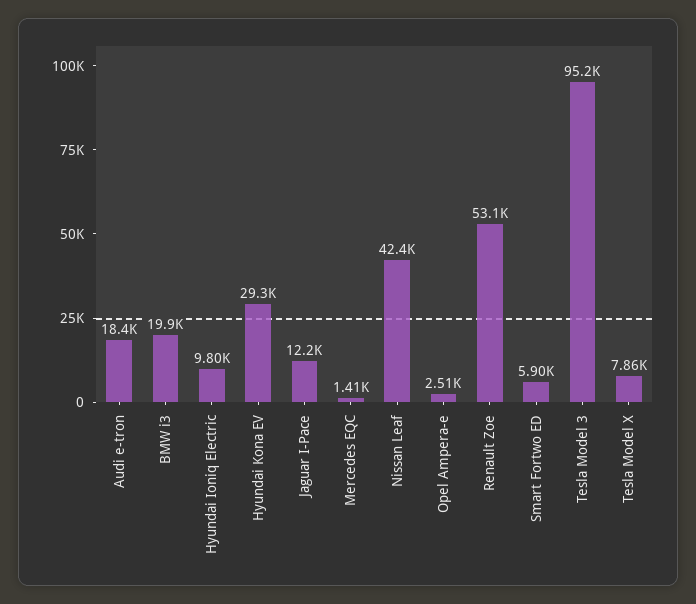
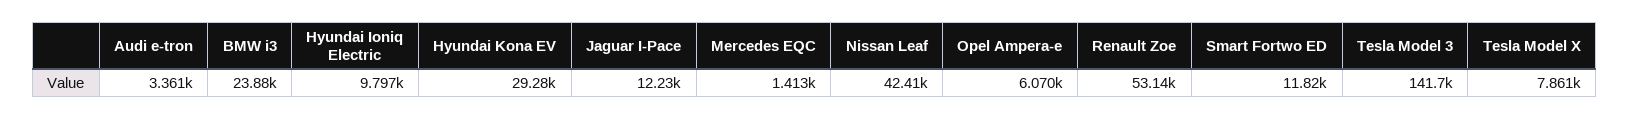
Audi e-tron: 18400 -> 3361
BMW i3: 19900 -> 23880
Opel Ampera-e: 2510 -> 6070
Smart Fortwo ED: 5900 -> 11820
Tesla Model 3: 95200 -> 141700

